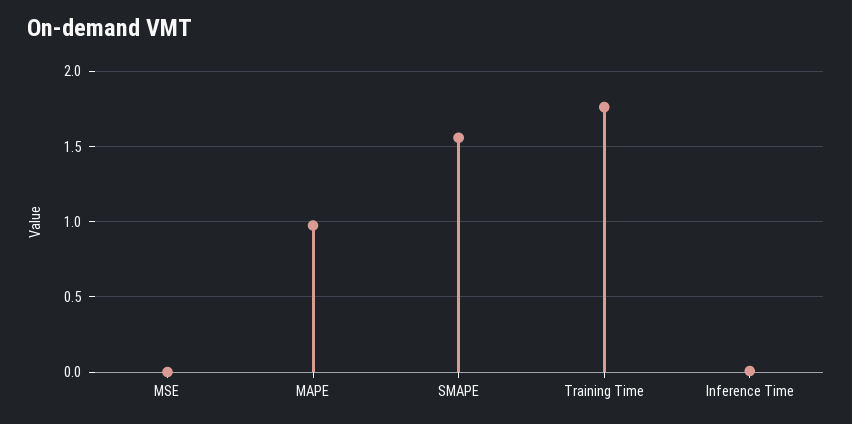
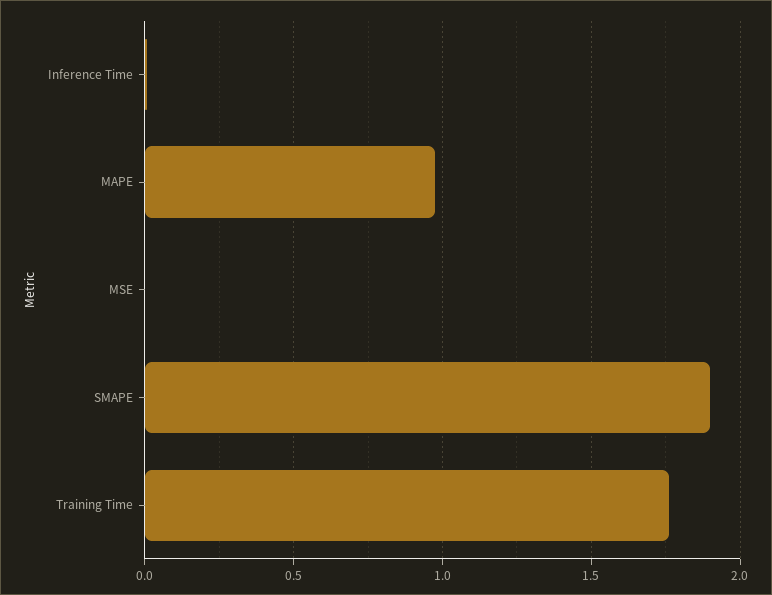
SMAPE: 1.55 -> 1.9

